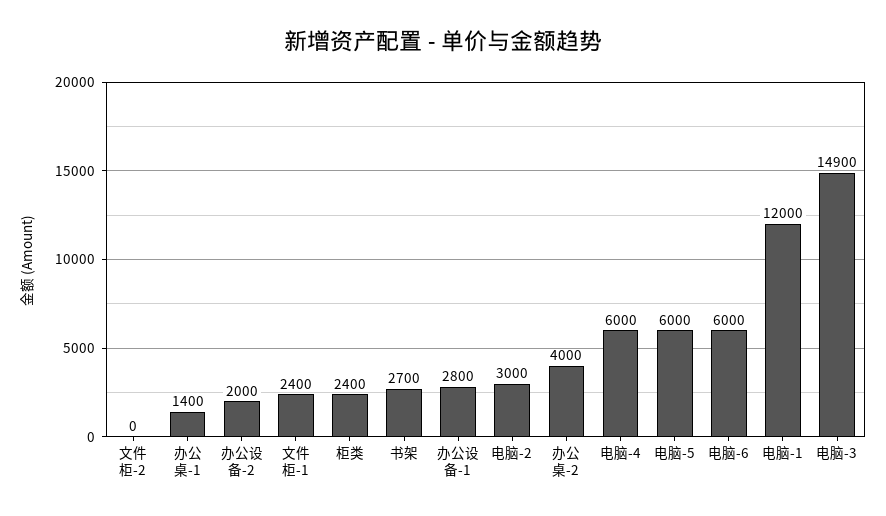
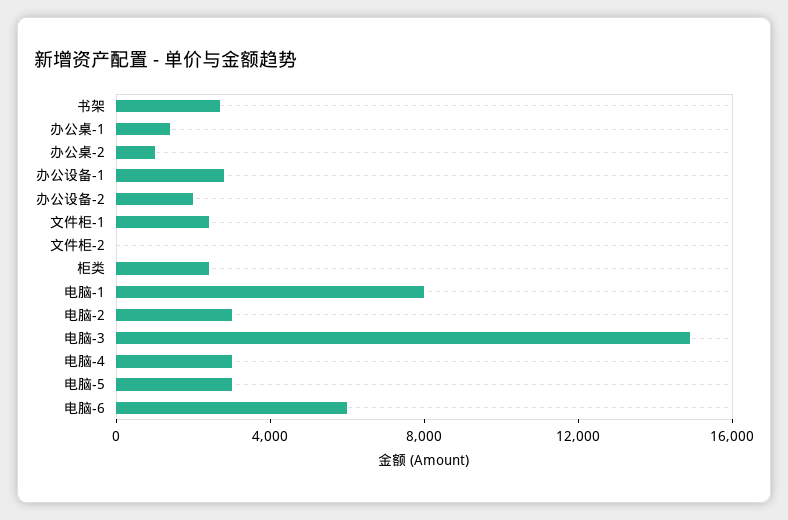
办公桌-2: 4000 -> 1000
电脑-4: 6000 -> 3000
电脑-5: 6000 -> 3000
电脑-1: 12000 -> 8000

